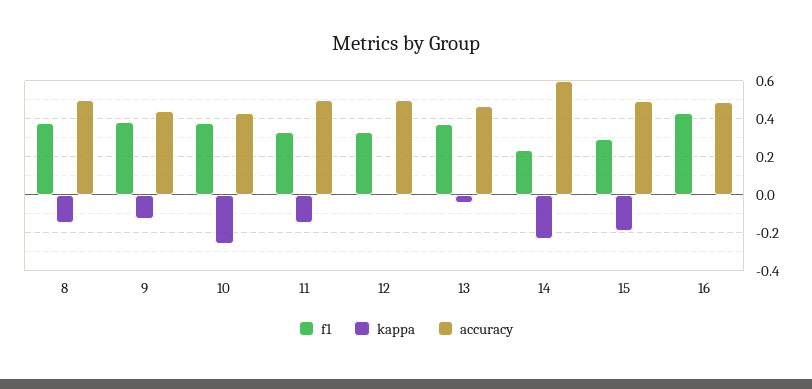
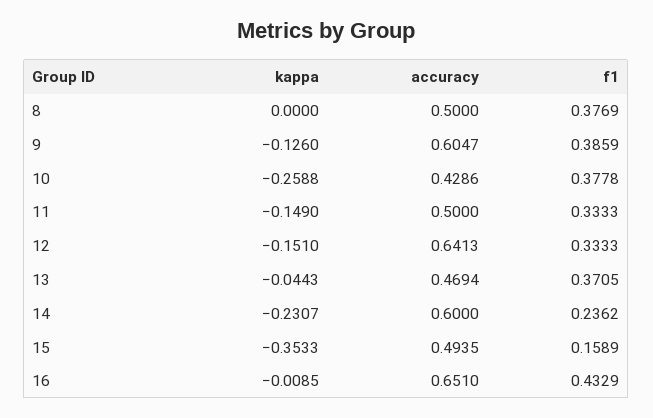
kappa, 8: -0.15 -> 0
accuracy, 9: 0.45 -> 0.6047
kappa, 12: 0 -> -0.151
accuracy, 12: 0.5 -> 0.6413
f1, 15: 0.3 -> 0.1589
kappa, 15: -0.2 -> -0.3533
accuracy, 16: 0.5 -> 0.651

